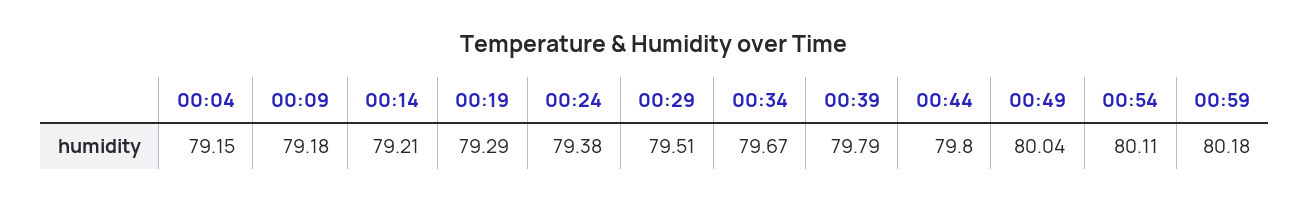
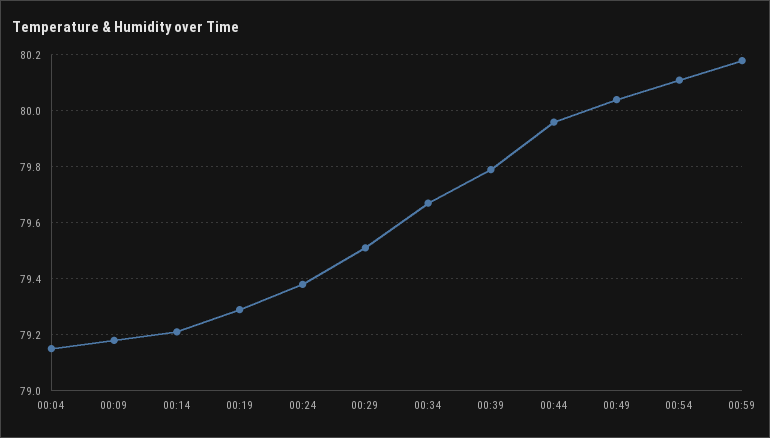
00:44: 79.8 -> 79.95

